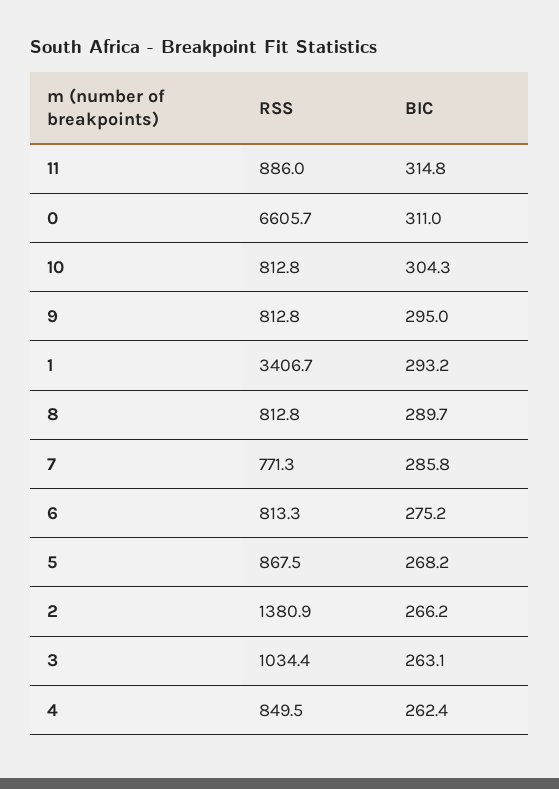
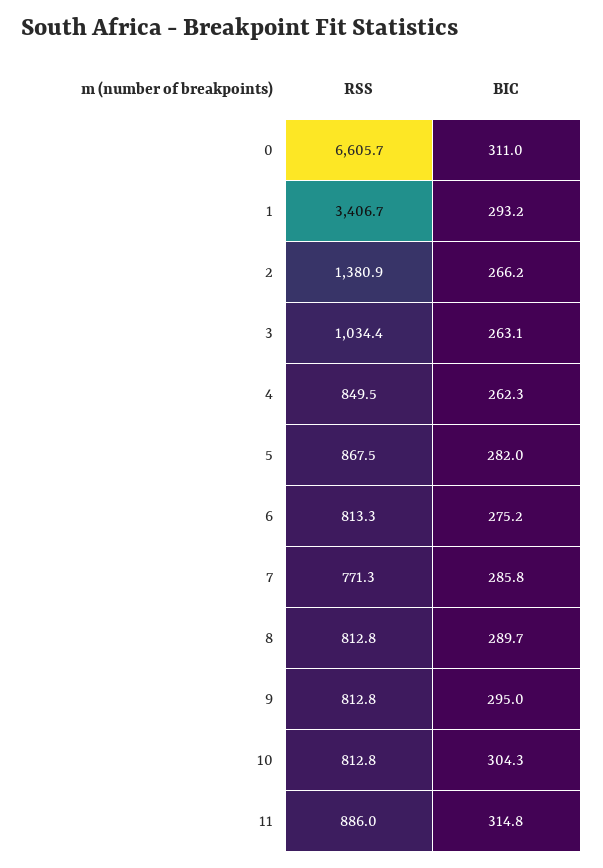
BIC, 5: 268.2 -> 282
BIC, 4: 262.4 -> 262.3

